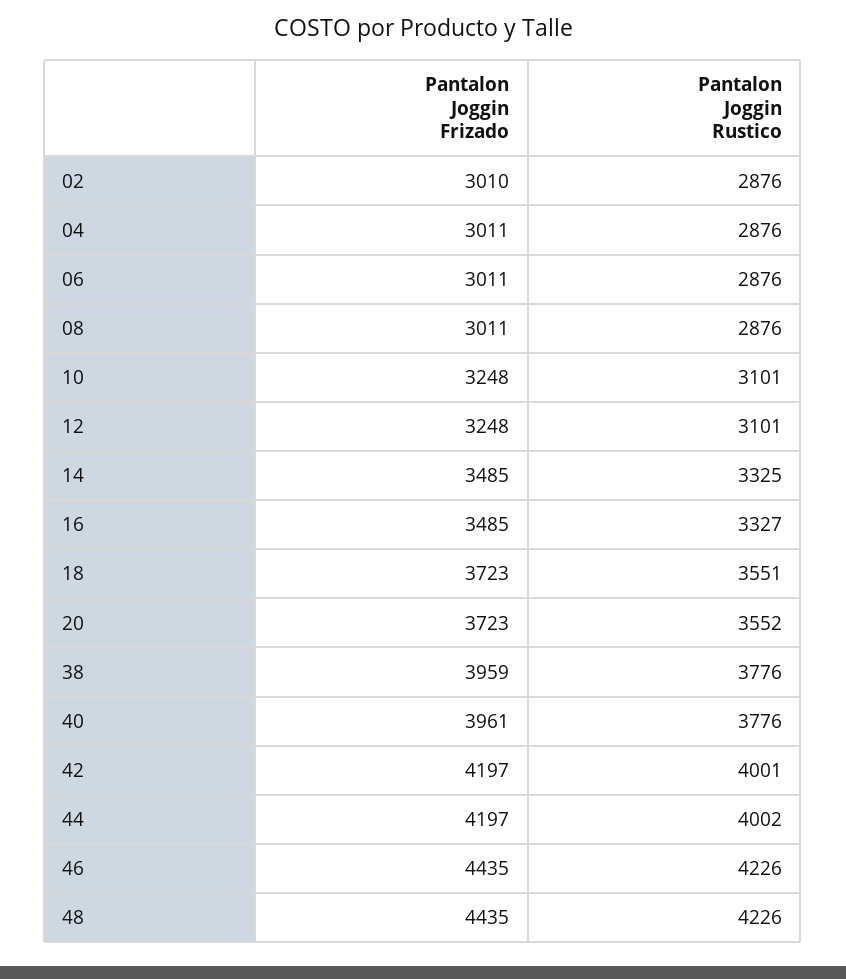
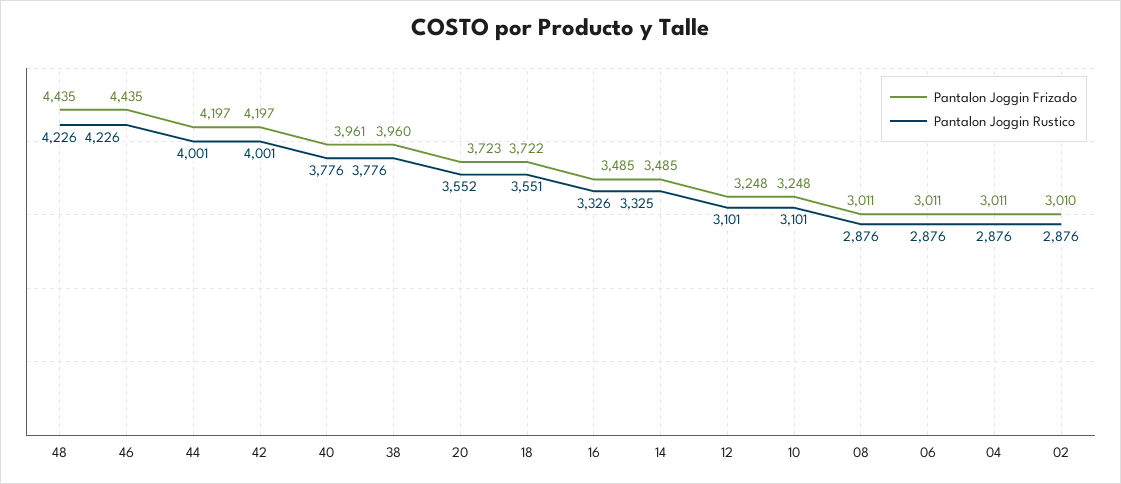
Pantalon Joggin Rustico, 16: 3327 -> 3326
Pantalon Joggin Frizado, 18: 3723 -> 3722
Pantalon Joggin Frizado, 38: 3959 -> 3960
Pantalon Joggin Rustico, 44: 4002 -> 4001

